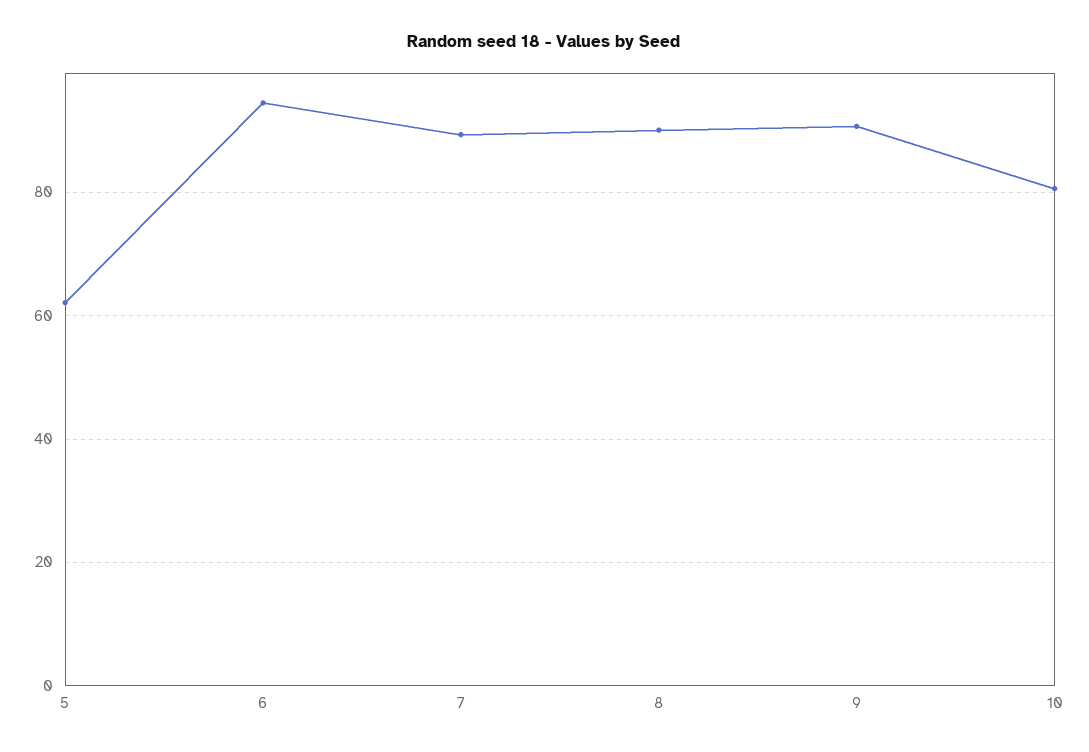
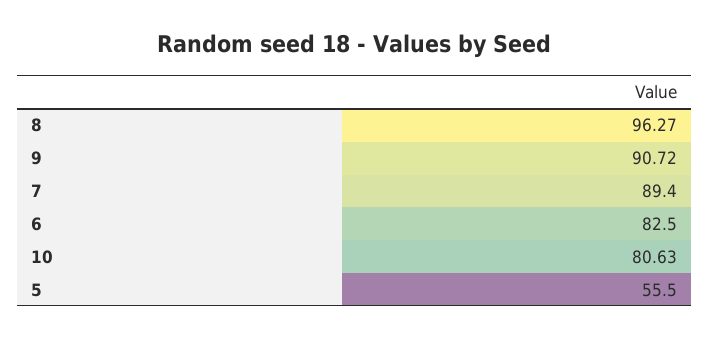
5: 62 -> 55.5
6: 94 -> 82.5
8: 90 -> 96.27

